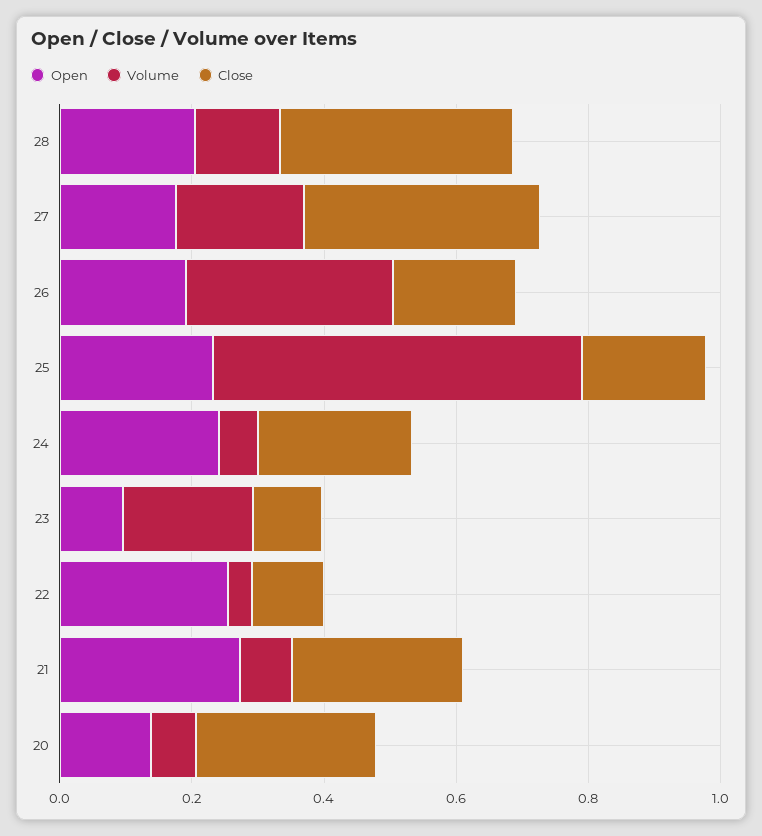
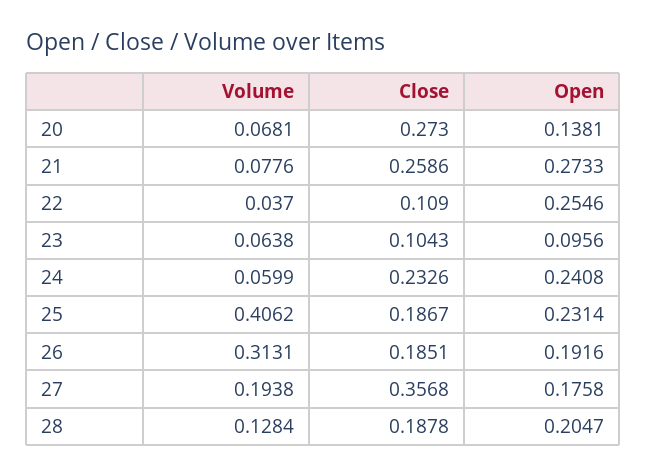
Close, 28: 0.35 -> 0.1878
Volume, 25: 0.55 -> 0.4062
Volume, 23: 0.2 -> 0.0638

